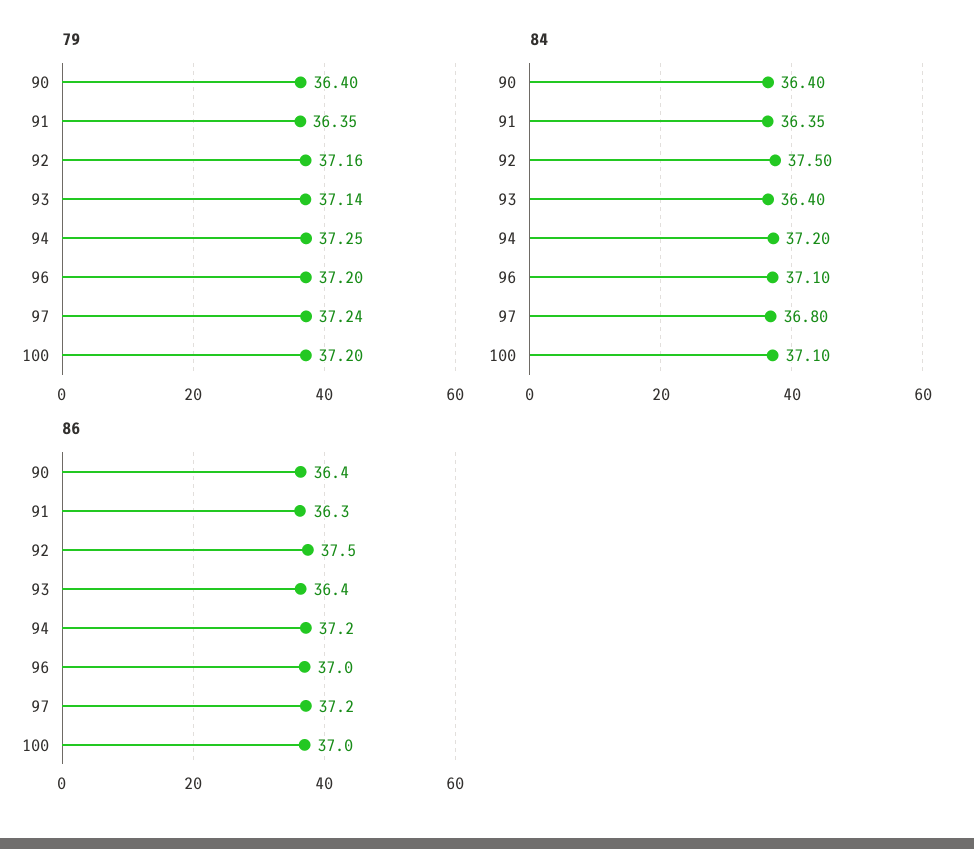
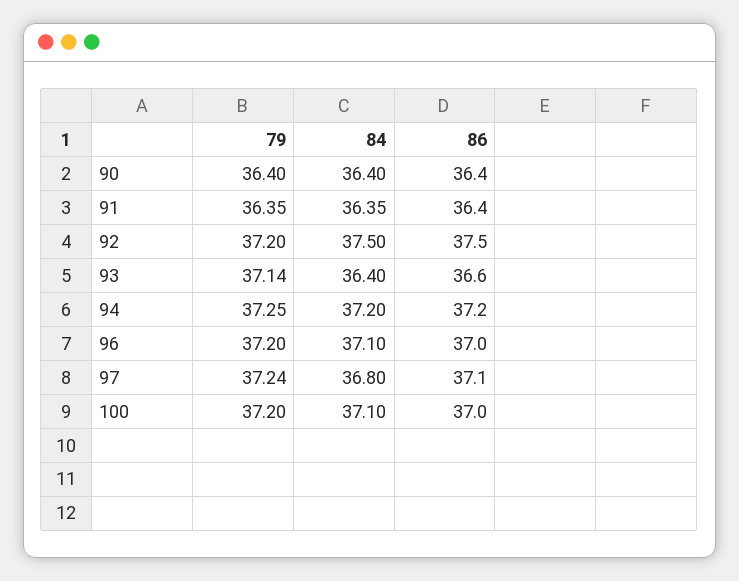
79, 92: 37.16 -> 37.2
86, 91: 36.3 -> 36.4
86, 93: 36.4 -> 36.6
86, 97: 37.2 -> 37.1

